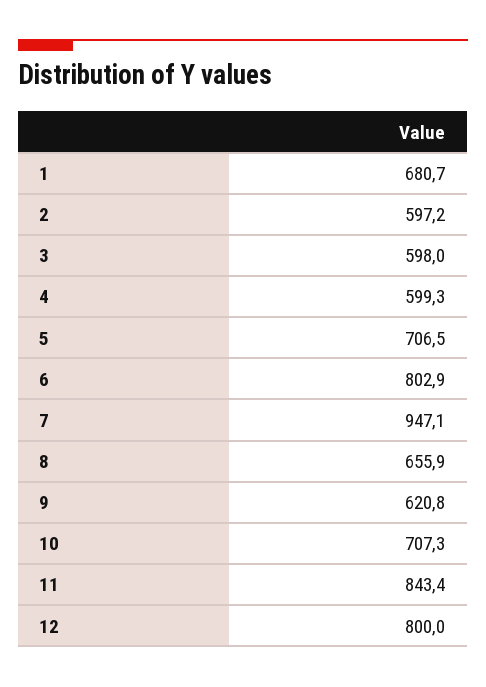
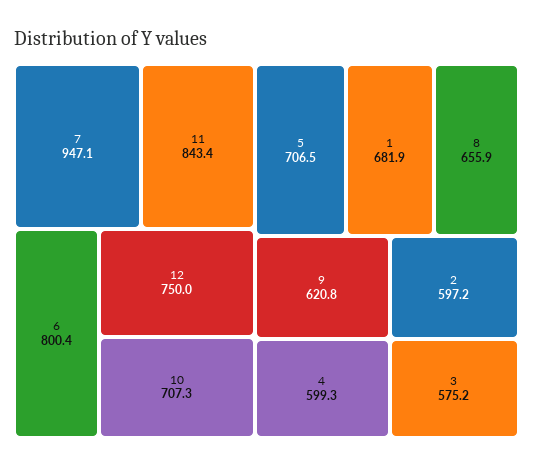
1: 680.7 -> 681.9
3: 598 -> 575.2
6: 802.9 -> 800.4
12: 800 -> 750

